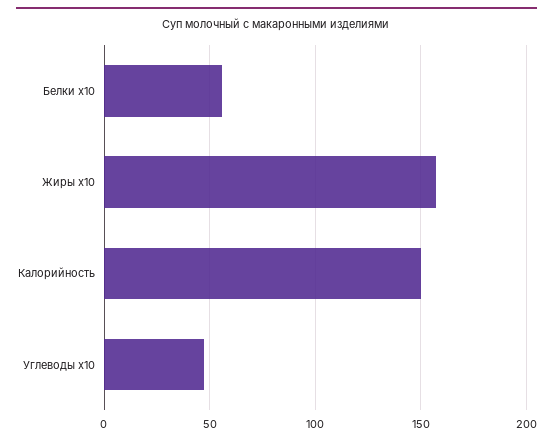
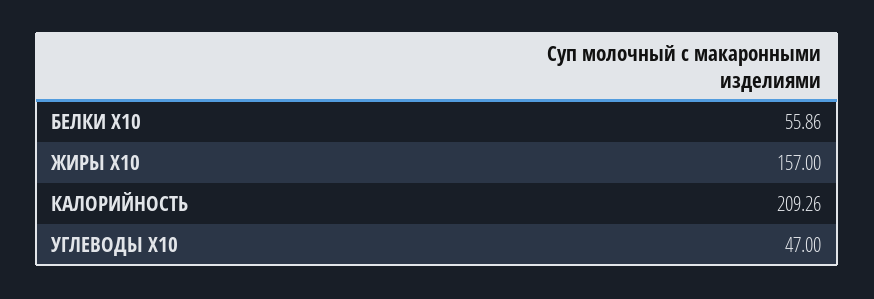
Калорийность: 150 -> 209.26

